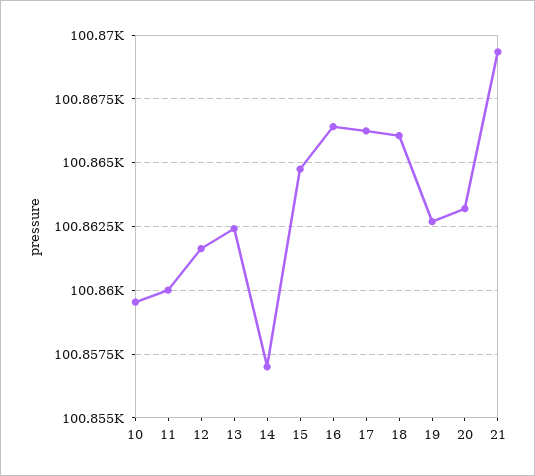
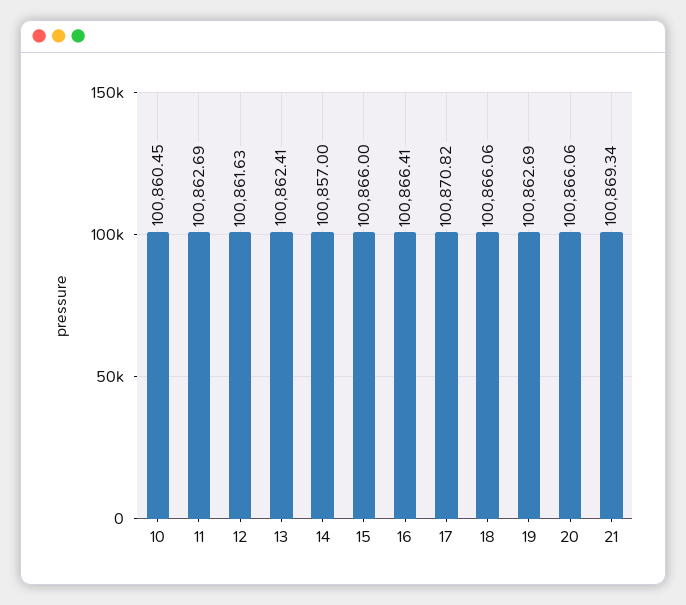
10: 100859.5 -> 100860.45
11: 100860 -> 100862.69
15: 100864.75 -> 100866
17: 100866.25 -> 100870.82
20: 100863.25 -> 100866.06

